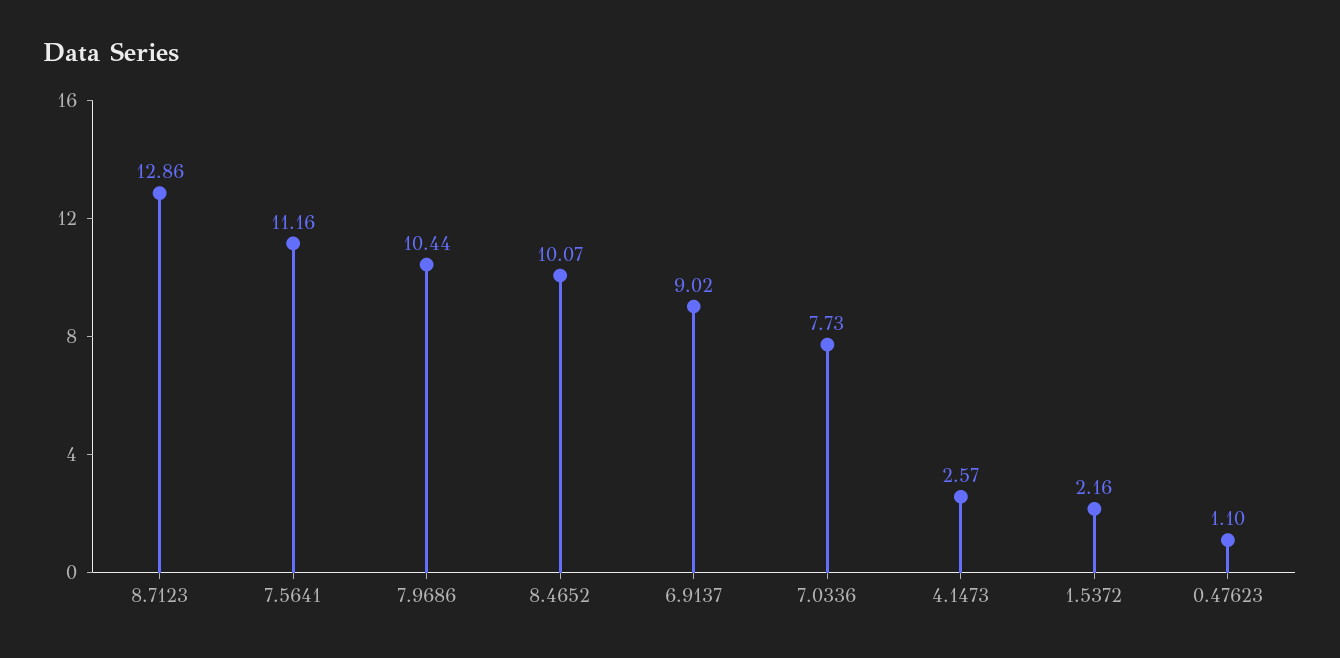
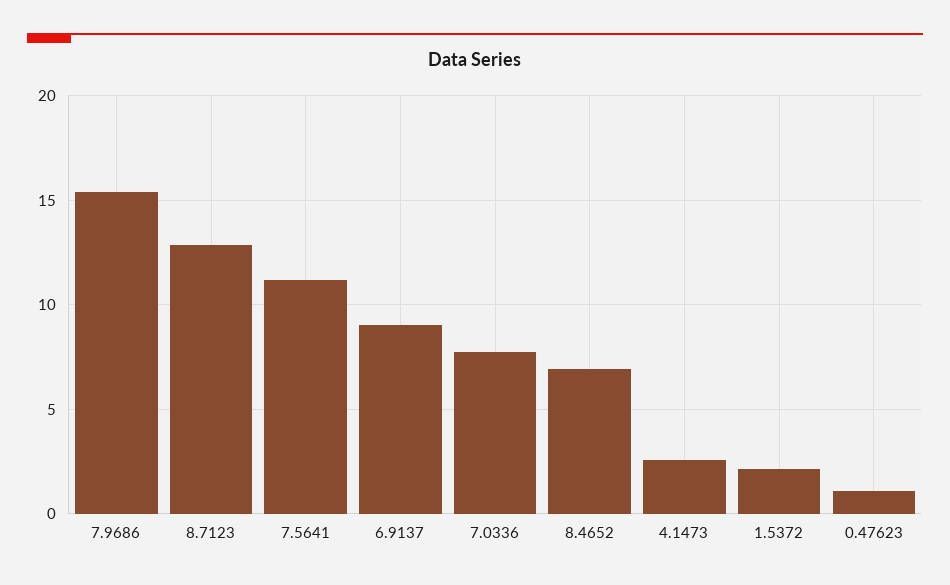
7.9686: 10.44 -> 15.5
8.4652: 10.07 -> 7

